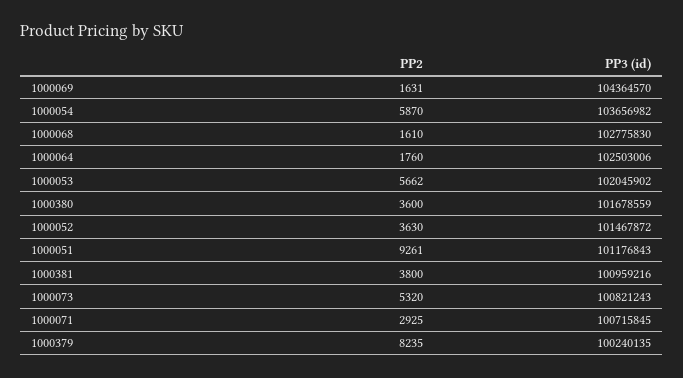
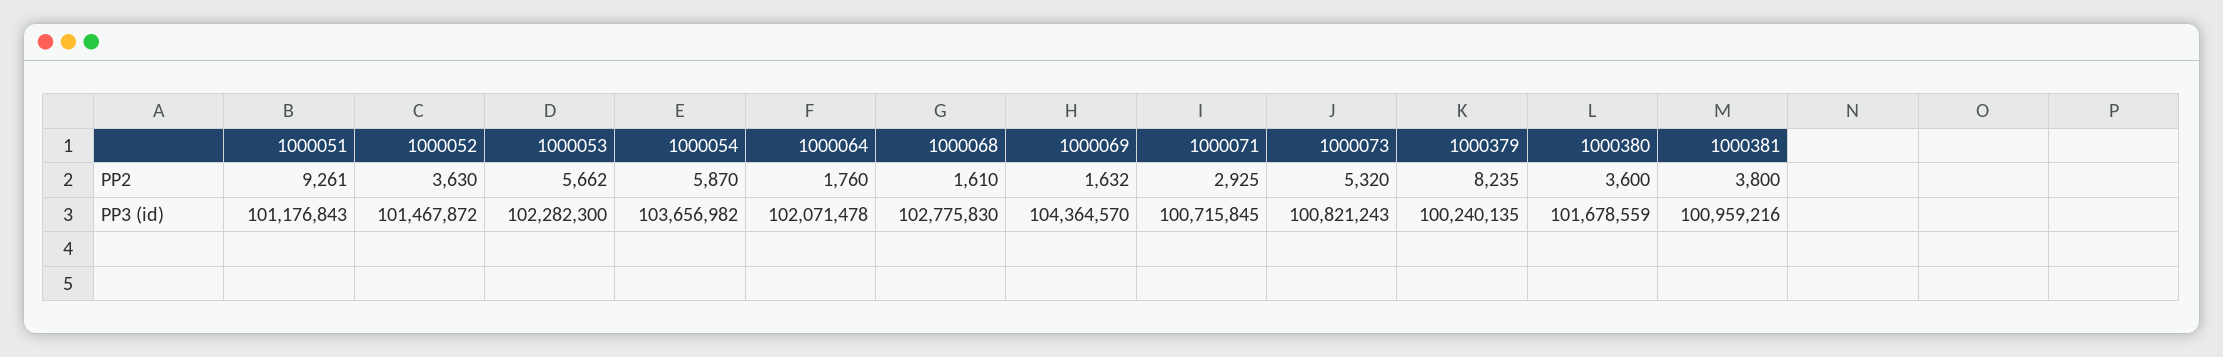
PP2, 1000069: 1631 -> 1632
PP3 (id), 1000064: 102503006 -> 102071478
PP3 (id), 1000053: 102045902 -> 102282300

